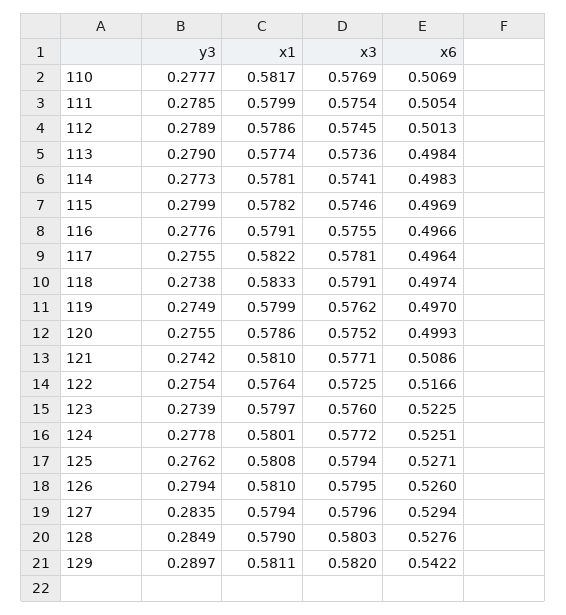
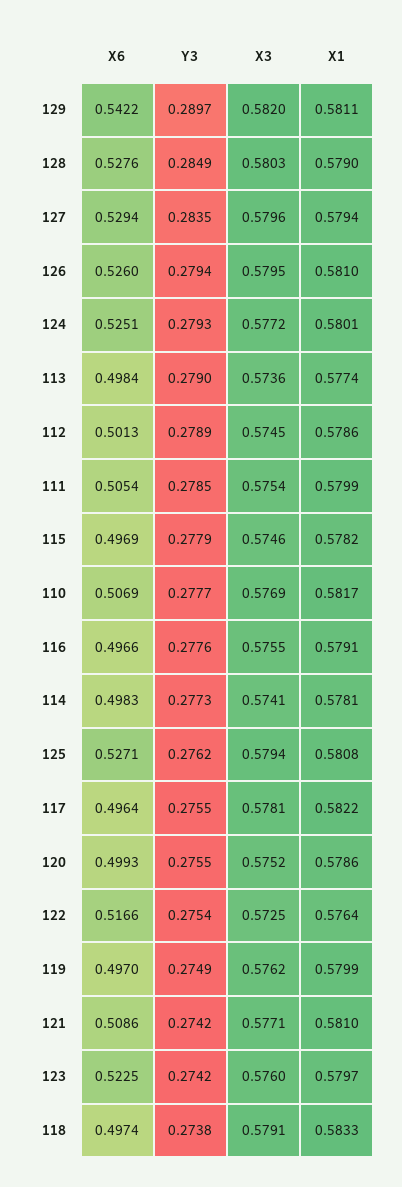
y3, 115: 0.2799 -> 0.2779
y3, 123: 0.2739 -> 0.2742
y3, 124: 0.2778 -> 0.2793

